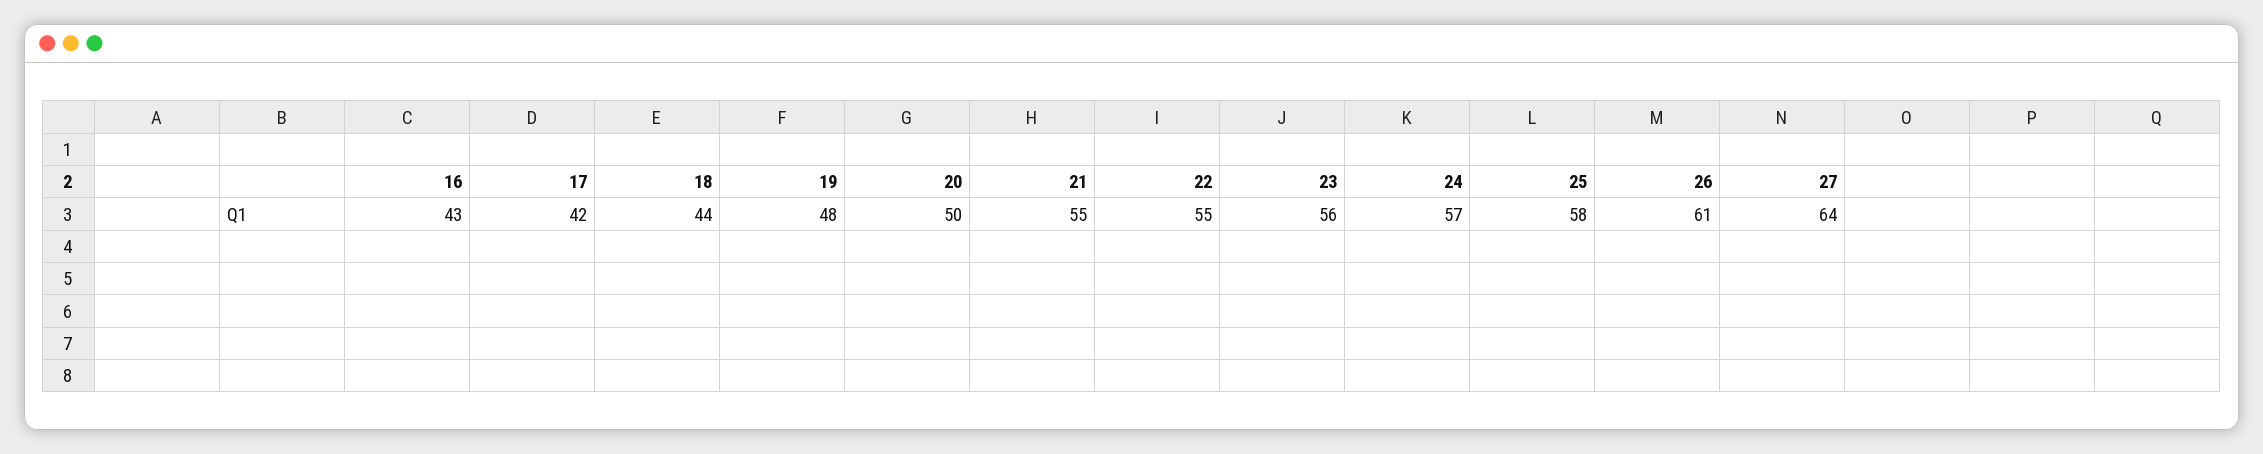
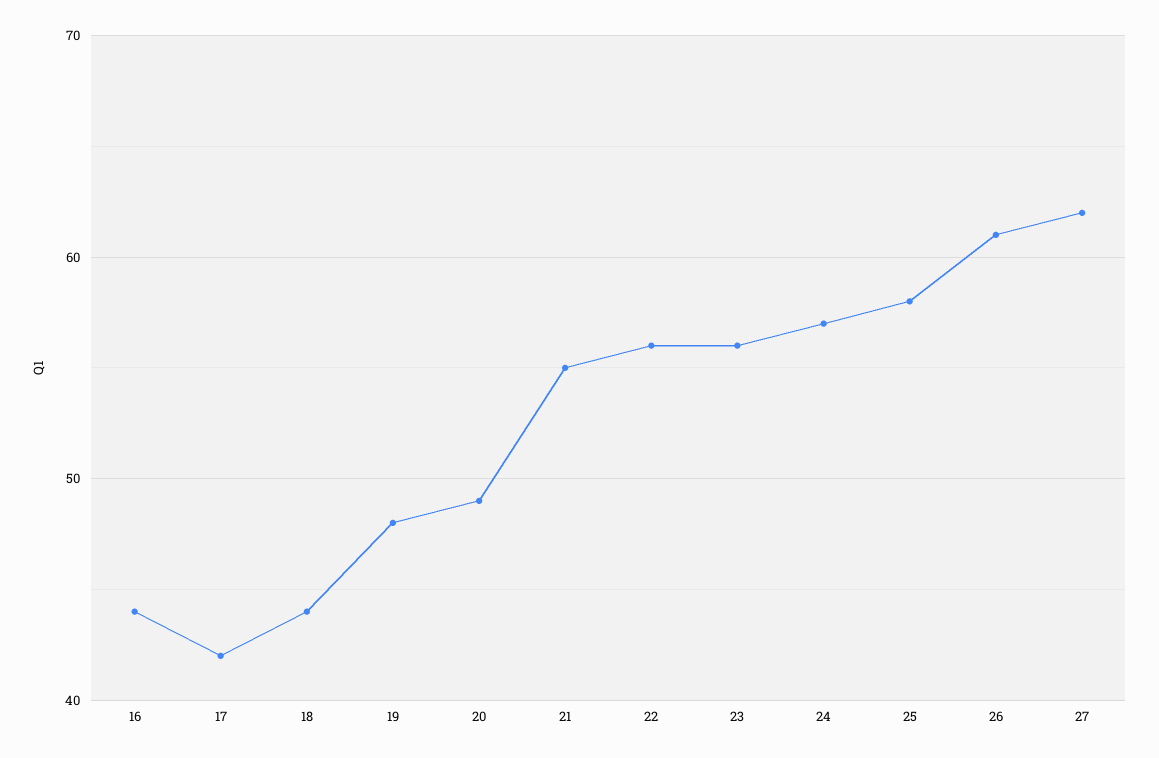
16: 43 -> 44
20: 50 -> 49
22: 55 -> 56
27: 64 -> 62

